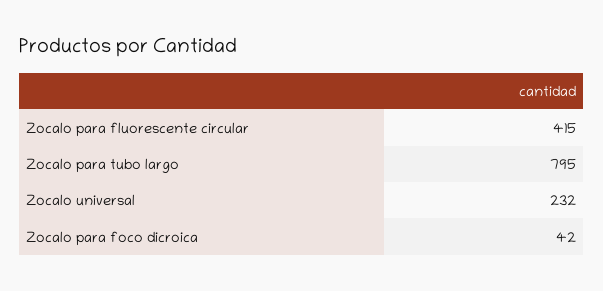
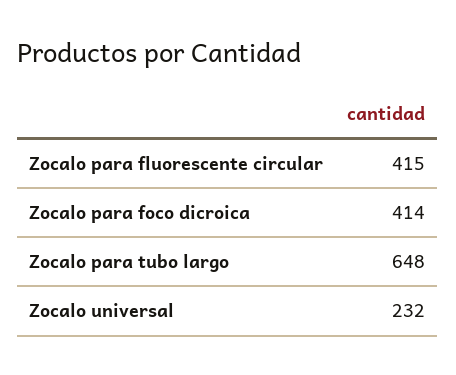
Zocalo para tubo largo: 795 -> 648
Zocalo para foco dicroica: 42 -> 414

